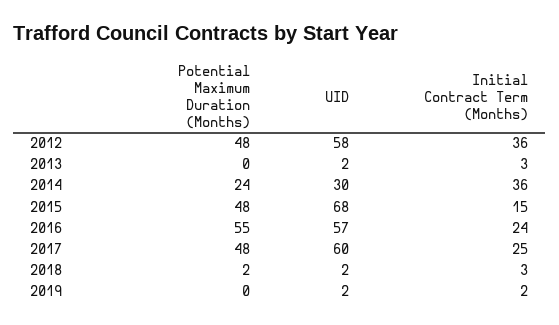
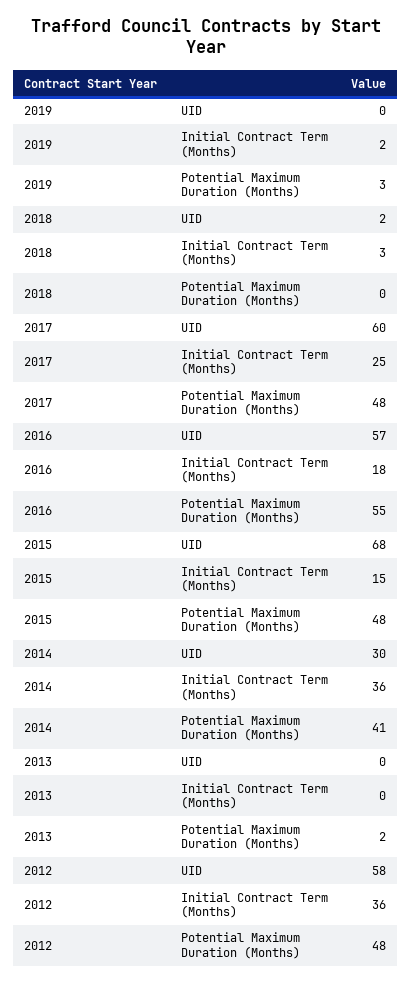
Potential Maximum Duration (Months), 2013: 0 -> 2
UID, 2013: 2 -> 0
Initial Contract Term (Months), 2013: 3 -> 0
Potential Maximum Duration (Months), 2014: 24 -> 41
Initial Contract Term (Months), 2016: 24 -> 18
Potential Maximum Duration (Months), 2018: 2 -> 0
Potential Maximum Duration (Months), 2019: 0 -> 3
UID, 2019: 2 -> 0

